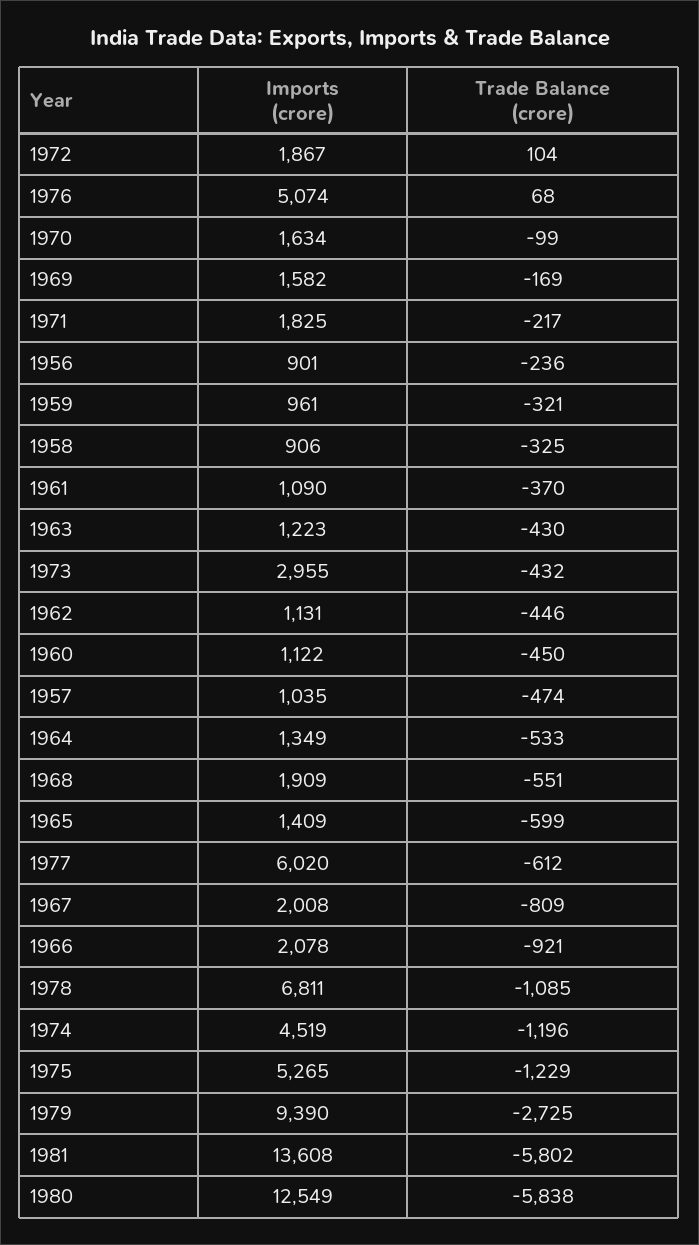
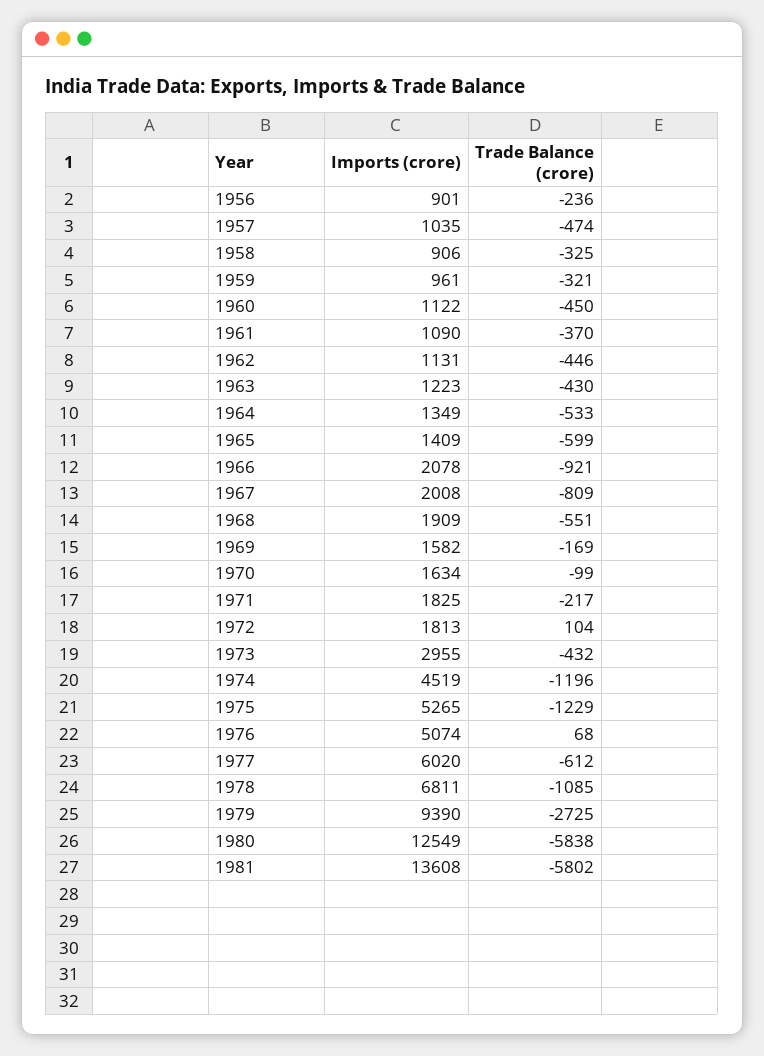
Imports (crore), 1972: 1867 -> 1813

